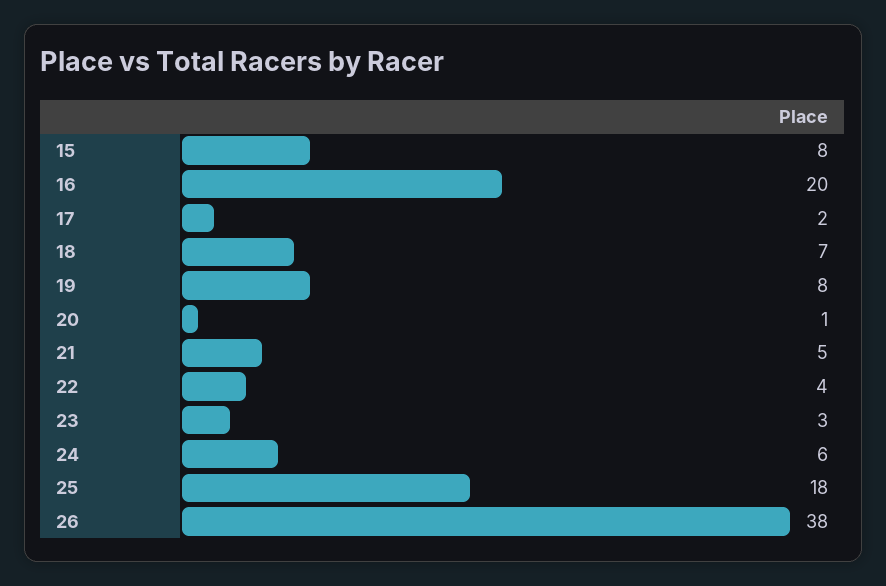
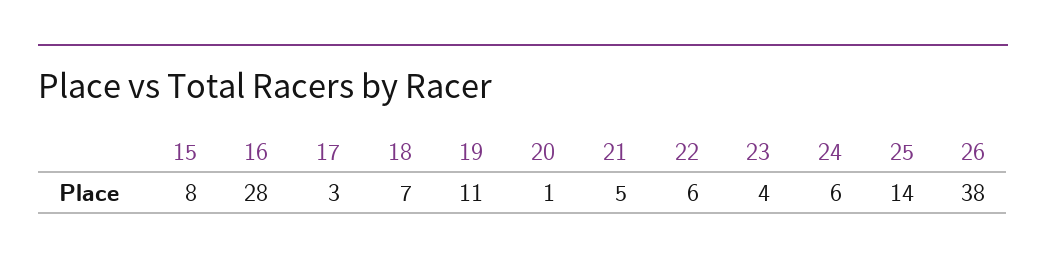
16: 20 -> 28
17: 2 -> 3
19: 8 -> 11
22: 4 -> 6
23: 3 -> 4
25: 18 -> 14

